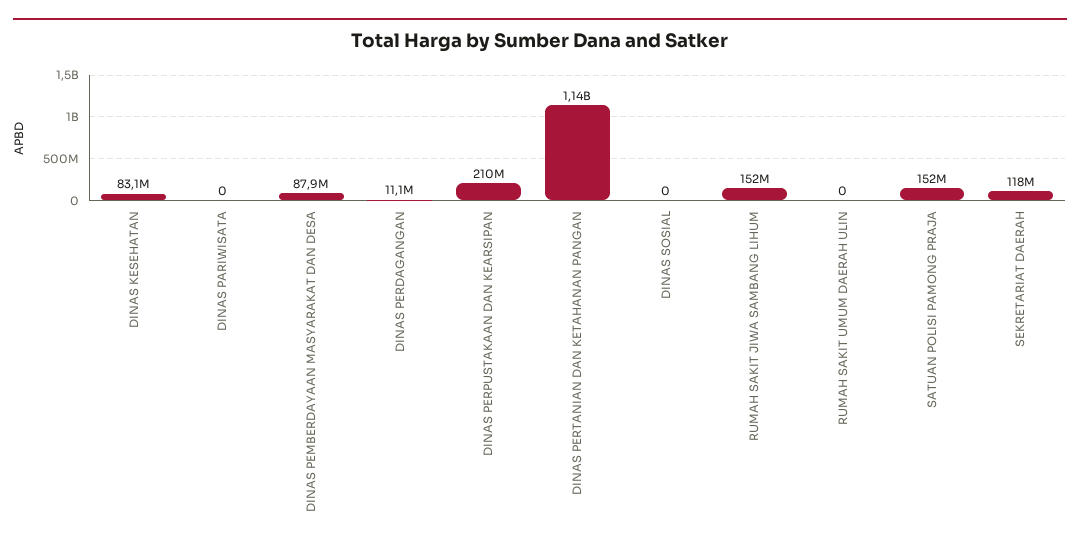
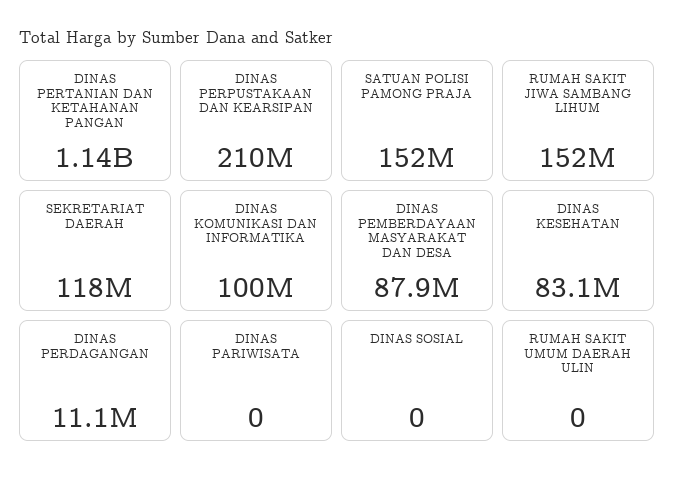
DINAS KOMUNIKASI DAN INFORMATIKA: none -> 100000000

